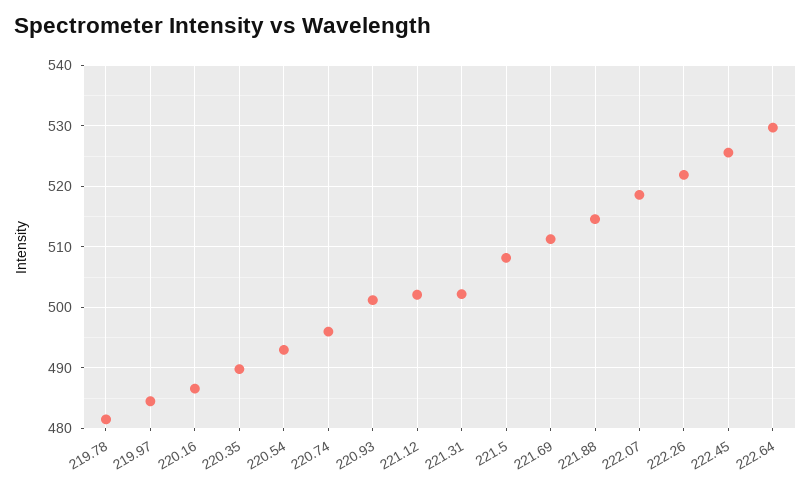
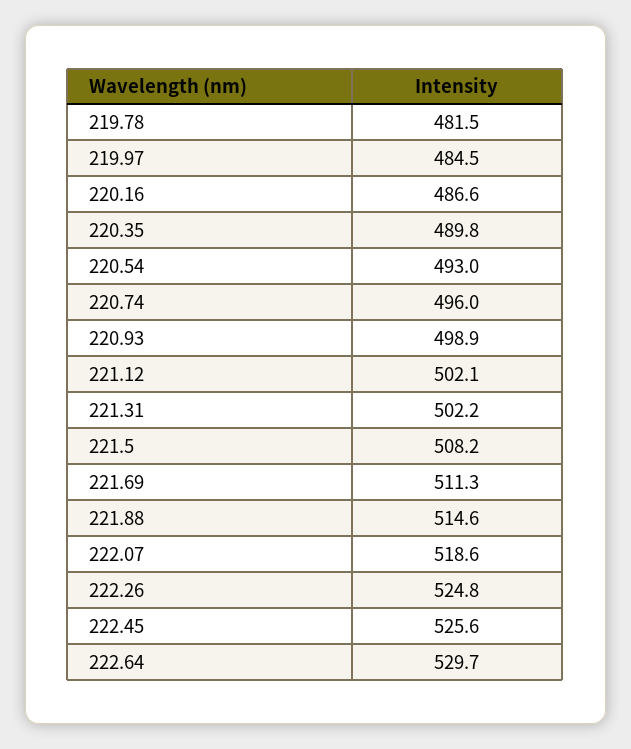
220.93: 501 -> 498.9
222.26: 522 -> 524.8

